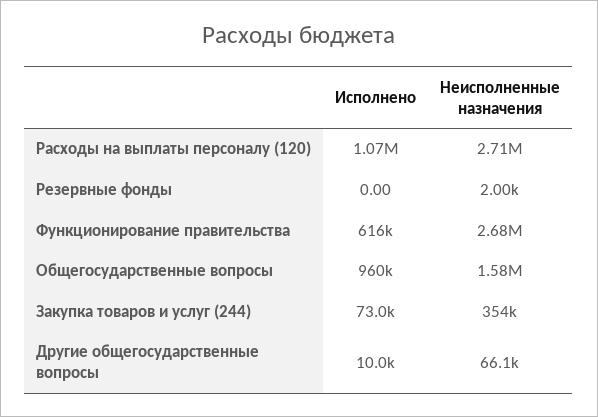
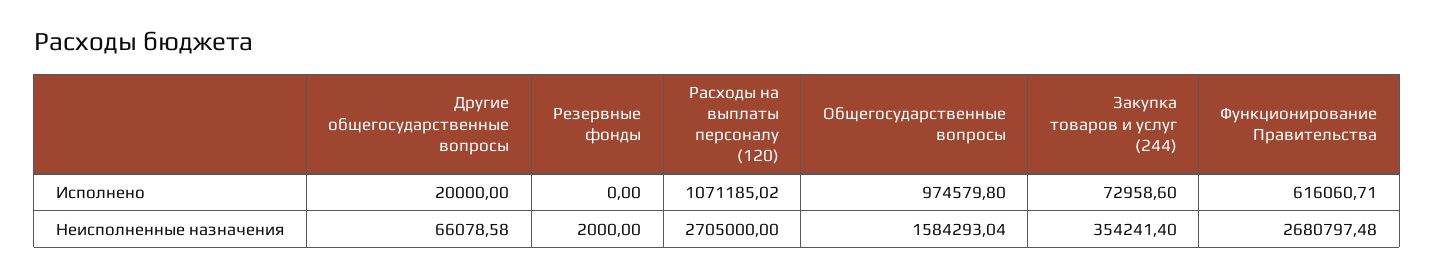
Исполнено, Общегосударственные вопросы: 960000 -> 974579.8
Исполнено, Другие общегосударственные вопросы: 10000 -> 20000

